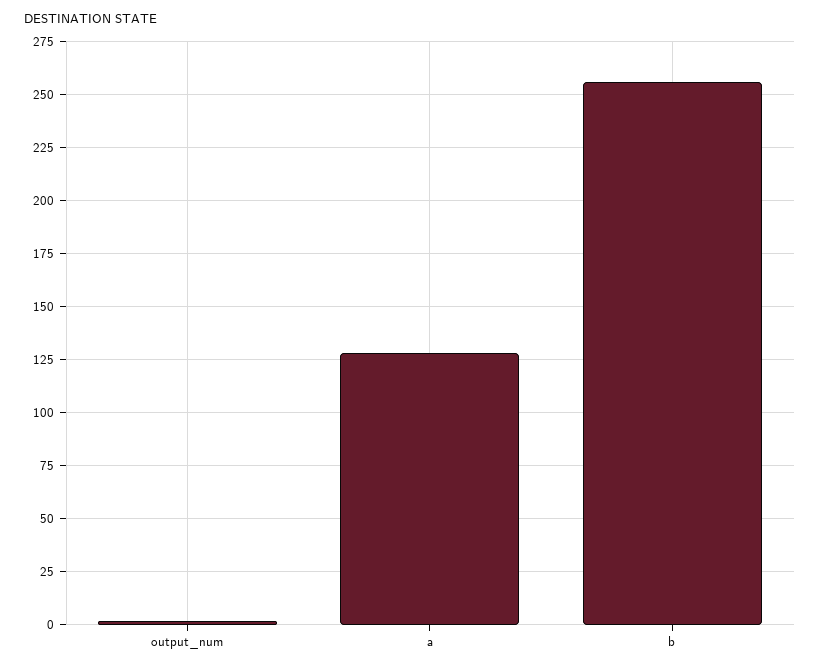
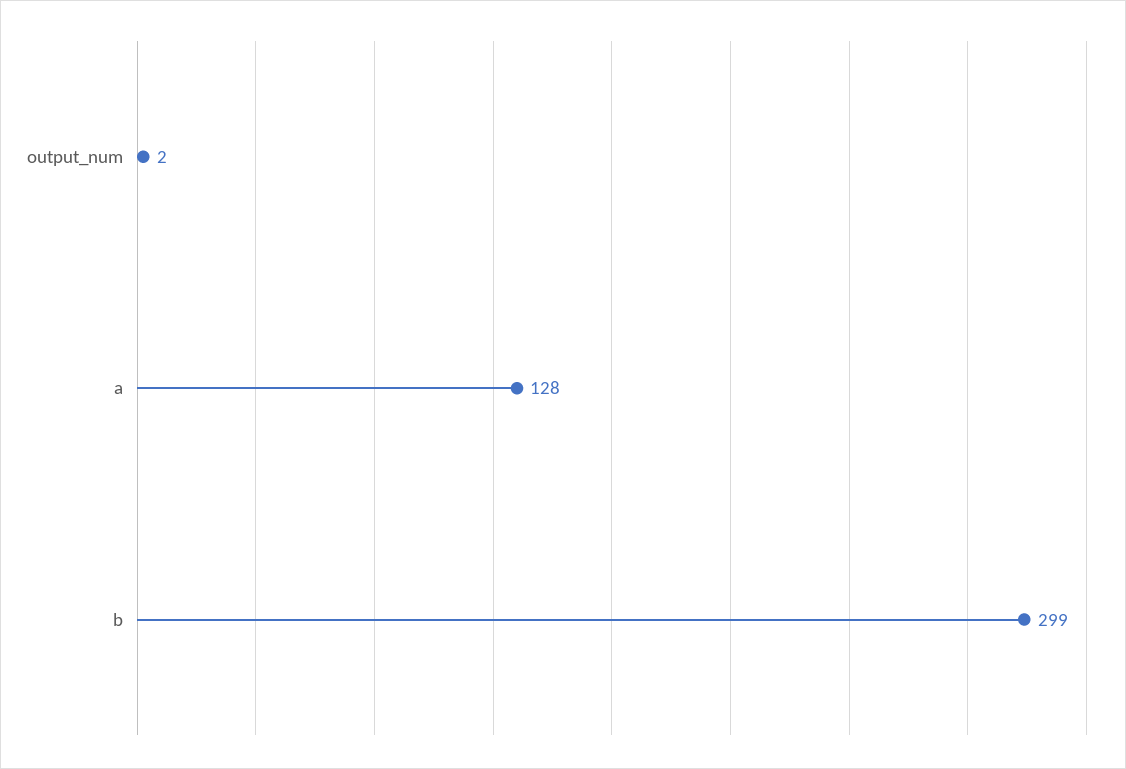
b: 255 -> 299

